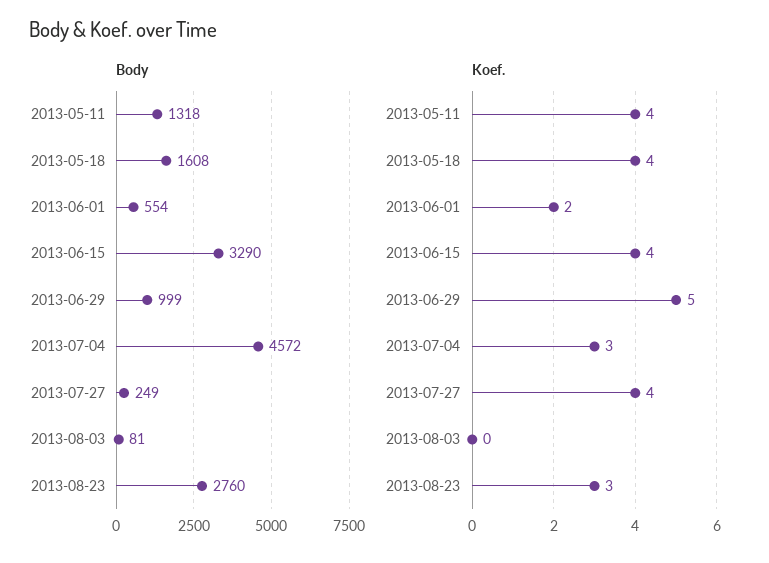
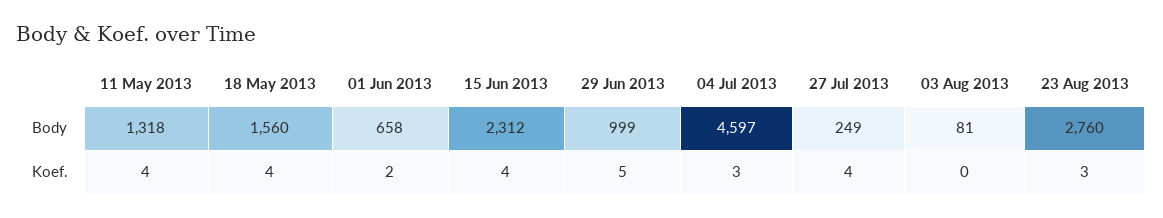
Body, 2013-05-18: 1608 -> 1560
Body, 2013-06-01: 554 -> 658
Body, 2013-06-15: 3290 -> 2312
Body, 2013-07-04: 4572 -> 4597

